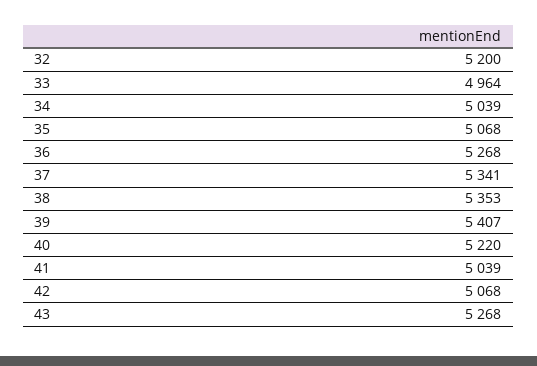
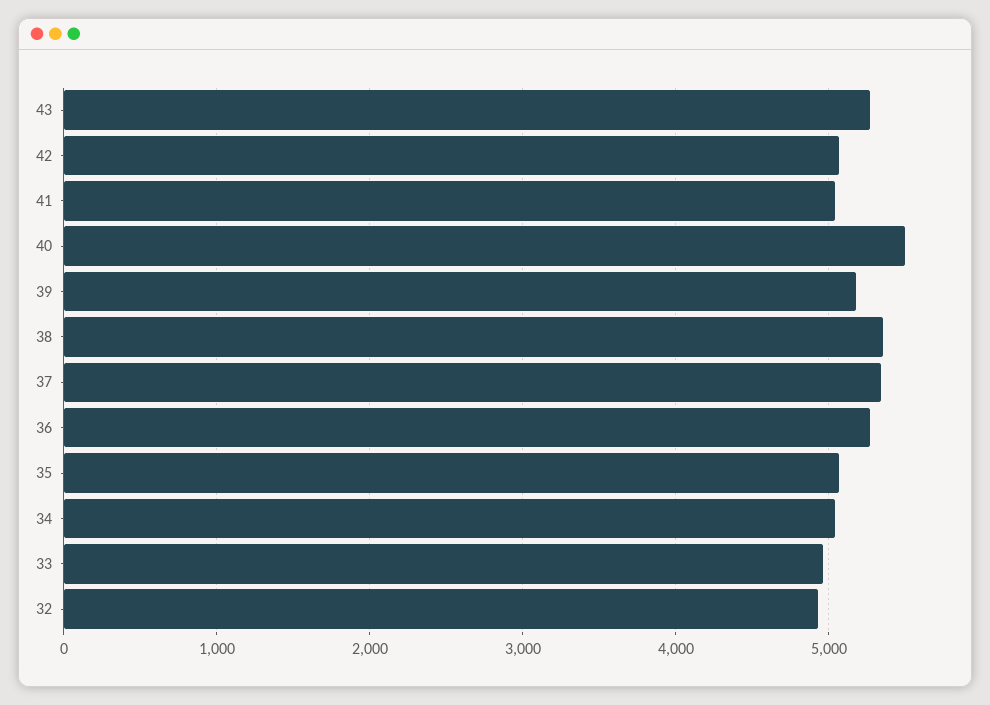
32: 5200 -> 4900
39: 5407 -> 5200
40: 5220 -> 5500

